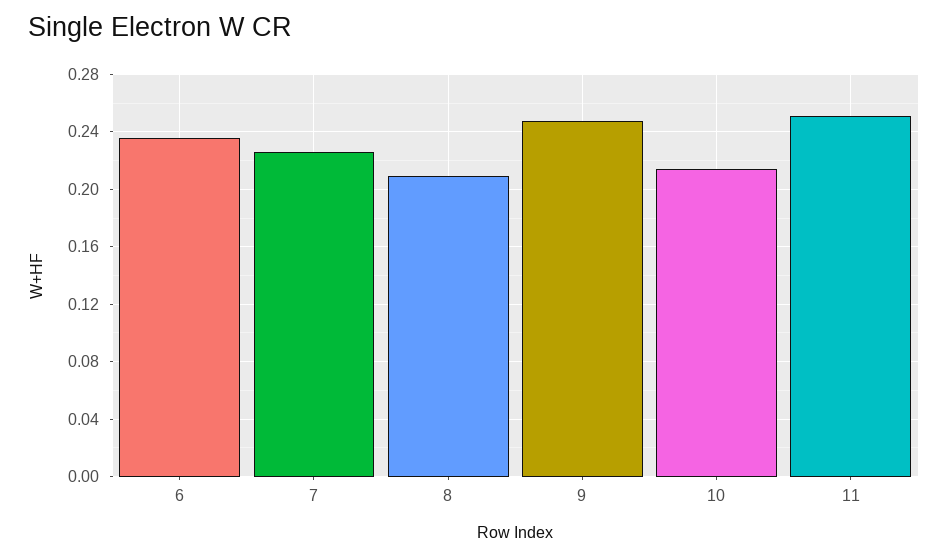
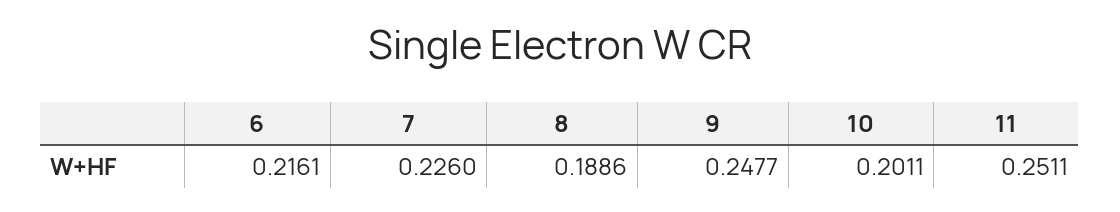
6: 0.235 -> 0.2161
8: 0.21 -> 0.1886
10: 0.215 -> 0.2011

